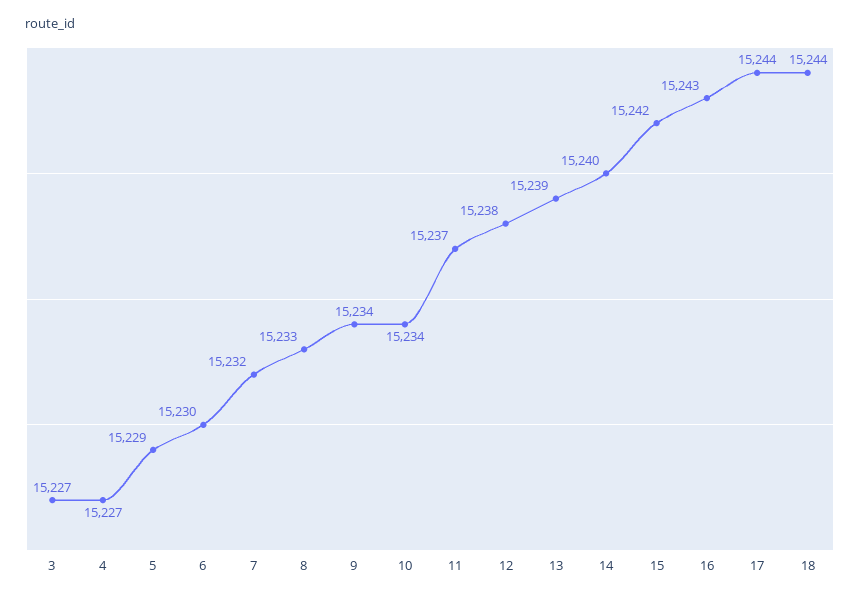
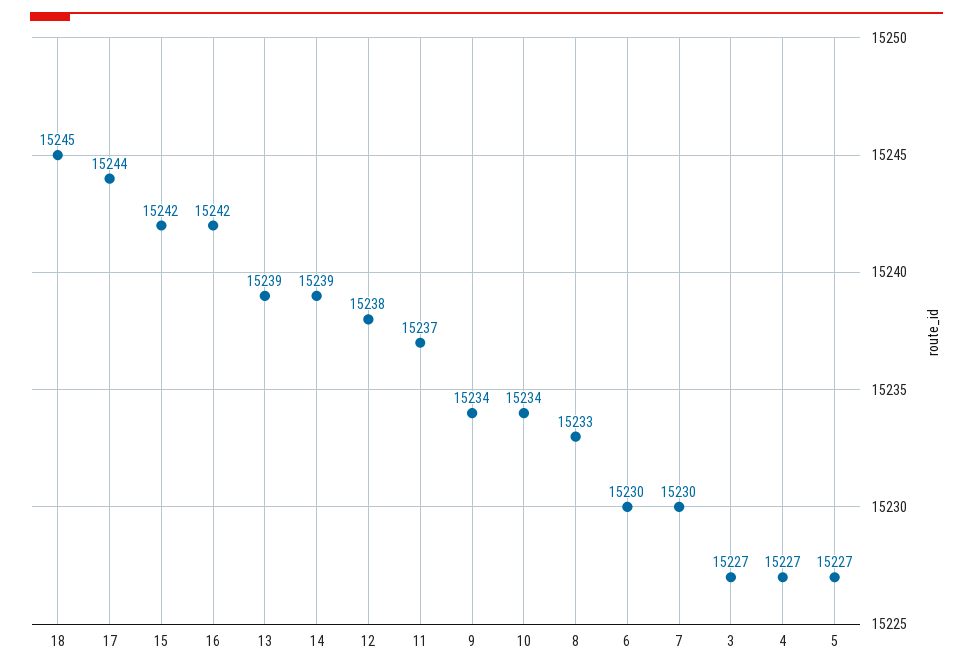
5: 15229 -> 15227
7: 15232 -> 15230
14: 15240 -> 15239
16: 15243 -> 15242
18: 15244 -> 15245

